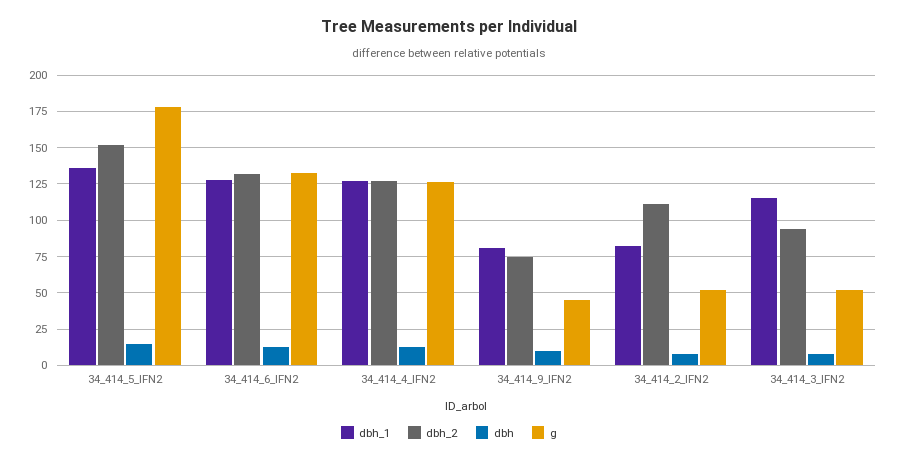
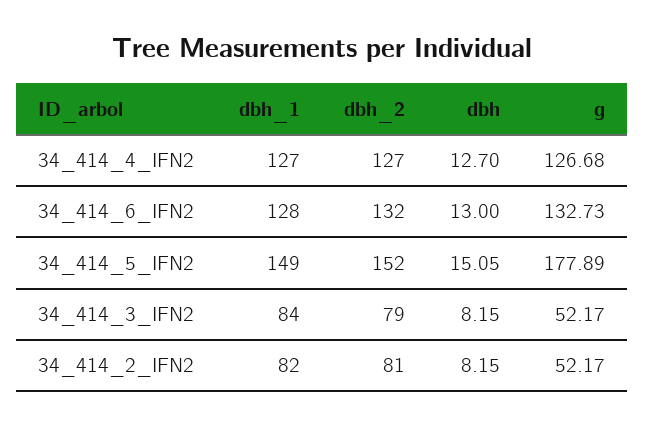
dbh_1, 34_414_5_IFN2: 135 -> 149
dbh_1, 34_414_9_IFN2: 80 -> none
dbh_2, 34_414_9_IFN2: 75 -> none
dbh, 34_414_9_IFN2: 10 -> none
g, 34_414_9_IFN2: 45 -> none
dbh_2, 34_414_2_IFN2: 110 -> 81
dbh_1, 34_414_3_IFN2: 115 -> 84
dbh_2, 34_414_3_IFN2: 95 -> 79

